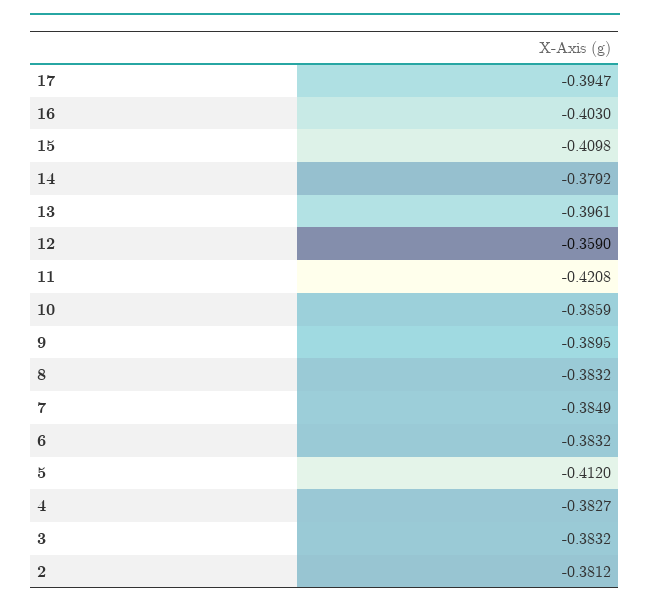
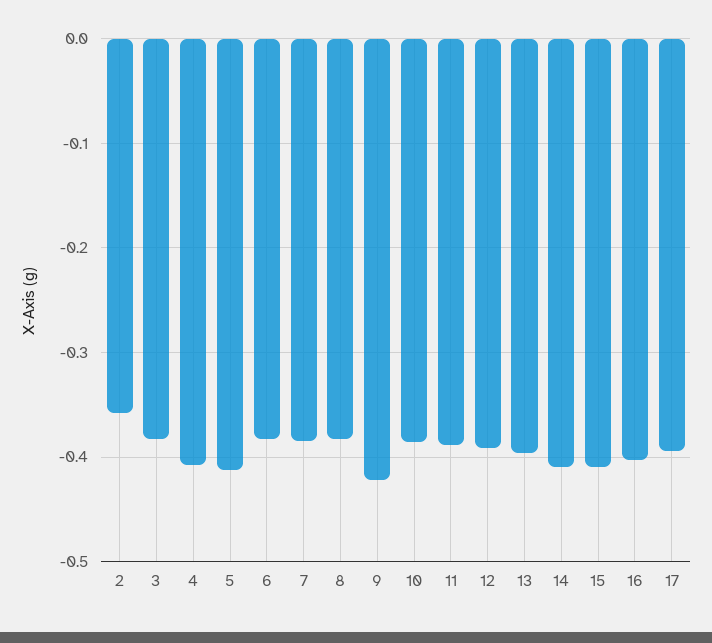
14: -0.3792 -> -0.41
12: -0.359 -> -0.39
11: -0.4208 -> -0.39
9: -0.3895 -> -0.42
4: -0.3827 -> -0.41
2: -0.3812 -> -0.36

